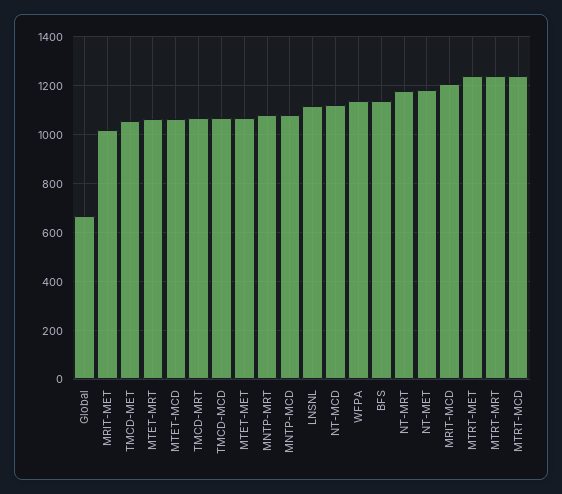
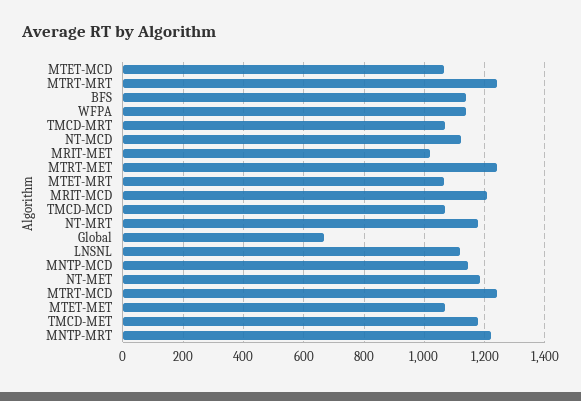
TMCD-MET: 1050 -> 1180
MNTP-MRT: 1075 -> 1220
MNTP-MCD: 1075 -> 1140

